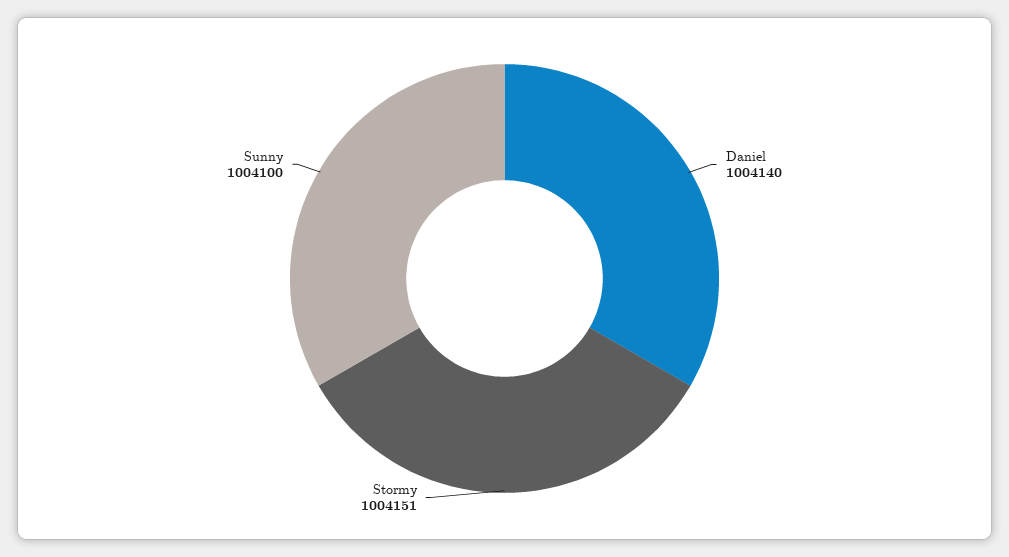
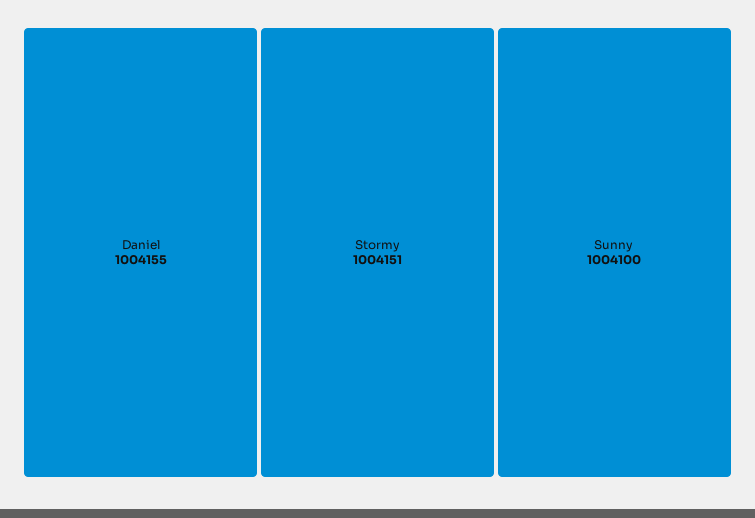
Daniel: 1004140 -> 1004155

